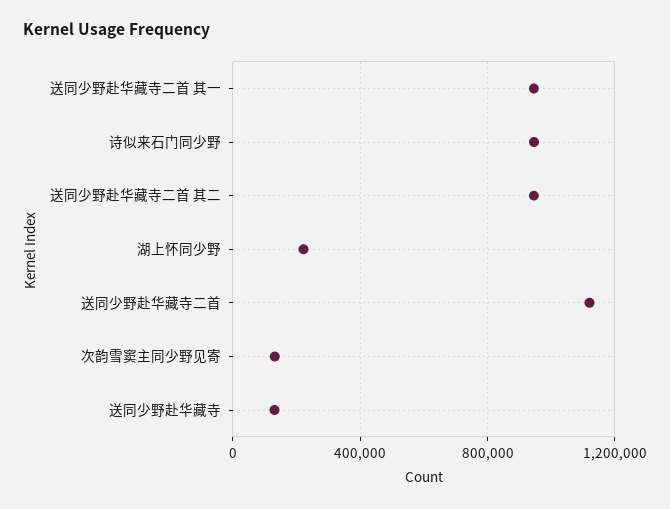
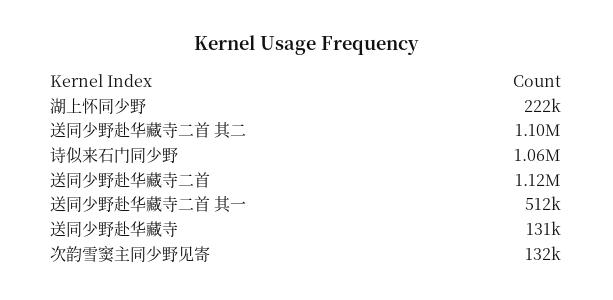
送同少野赴华藏寺二首 其一: 950000 -> 512000
诗似来石门同少野: 950000 -> 1060000
送同少野赴华藏寺二首 其二: 950000 -> 1100000

